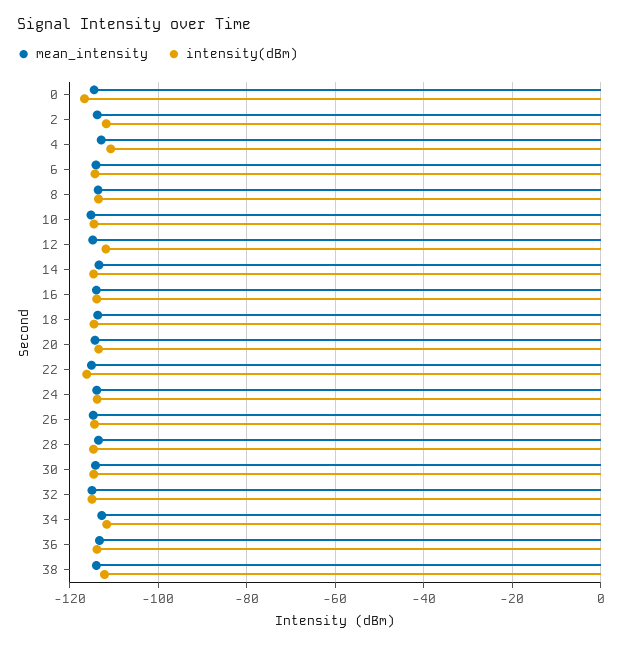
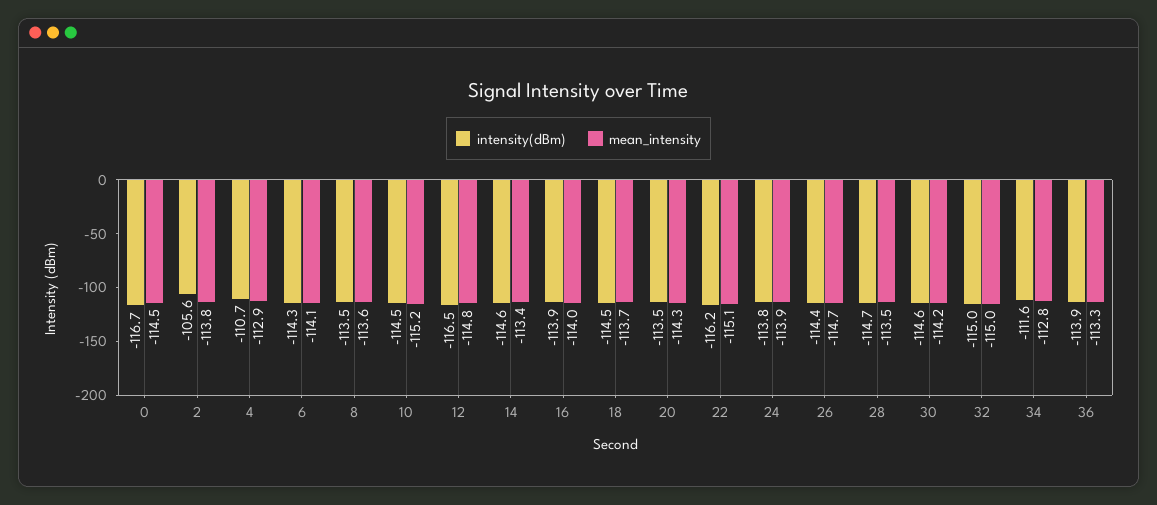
intensity(dBm), 2: -112 -> -105.6
intensity(dBm), 12: -112 -> -116.5
mean_intensity, 38: -114 -> none
intensity(dBm), 38: -112 -> none

